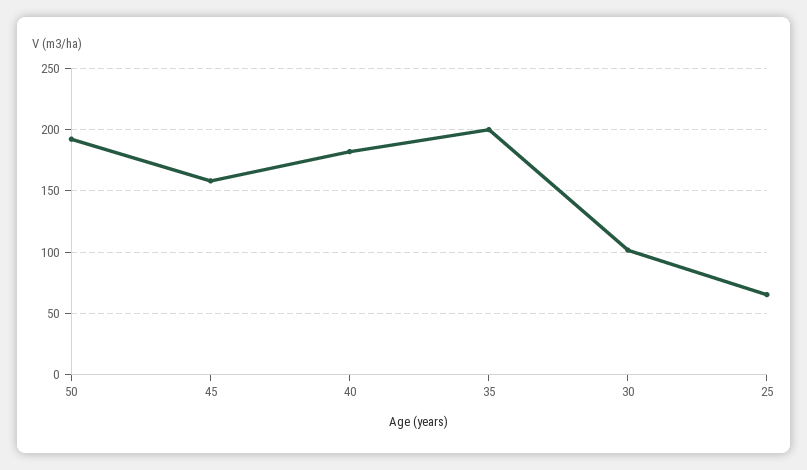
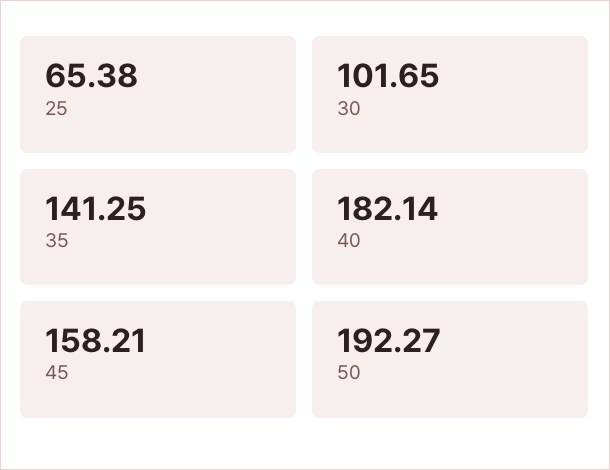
35: 200 -> 141.25

